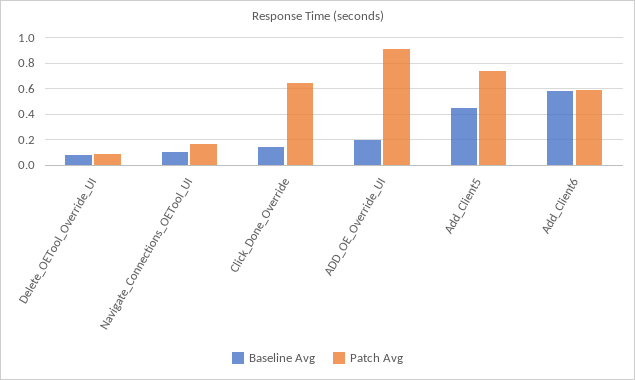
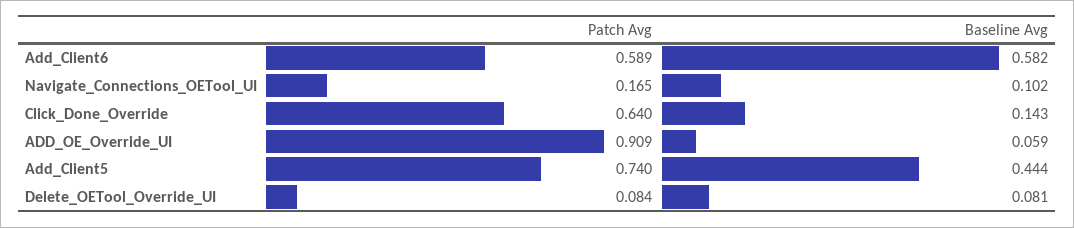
Baseline Avg, ADD_OE_Override_UI: 0.2 -> 0.059

